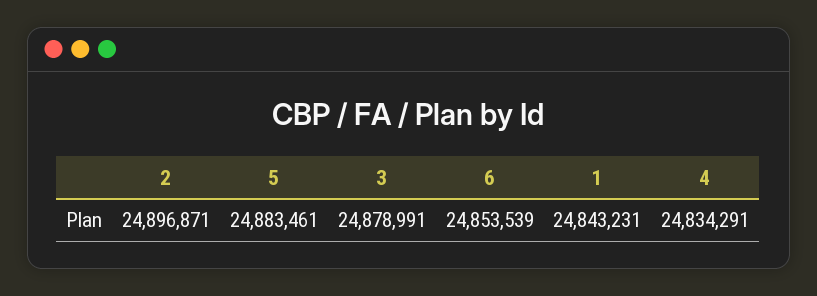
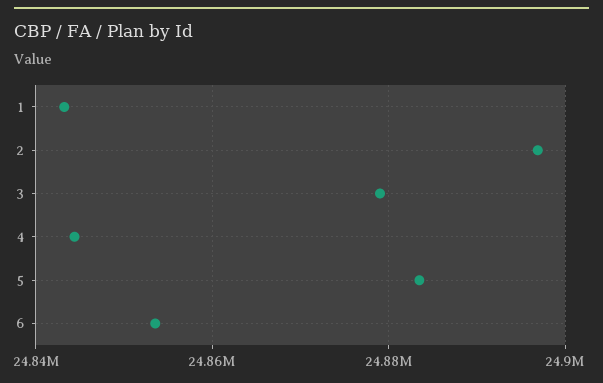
4: 24834291 -> 24844000

